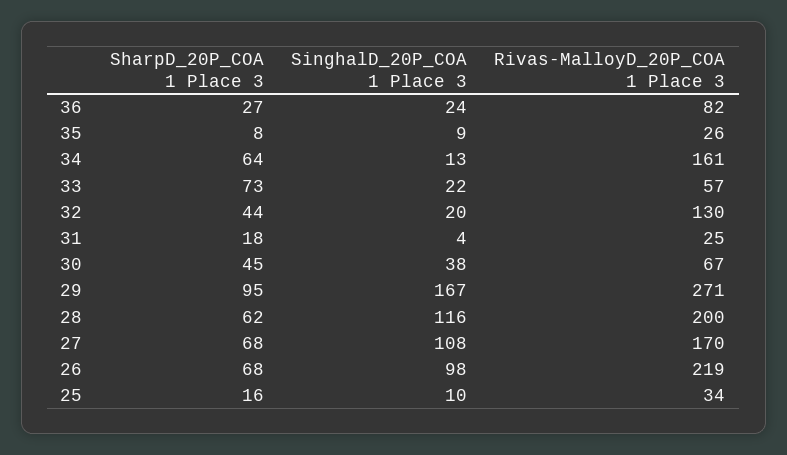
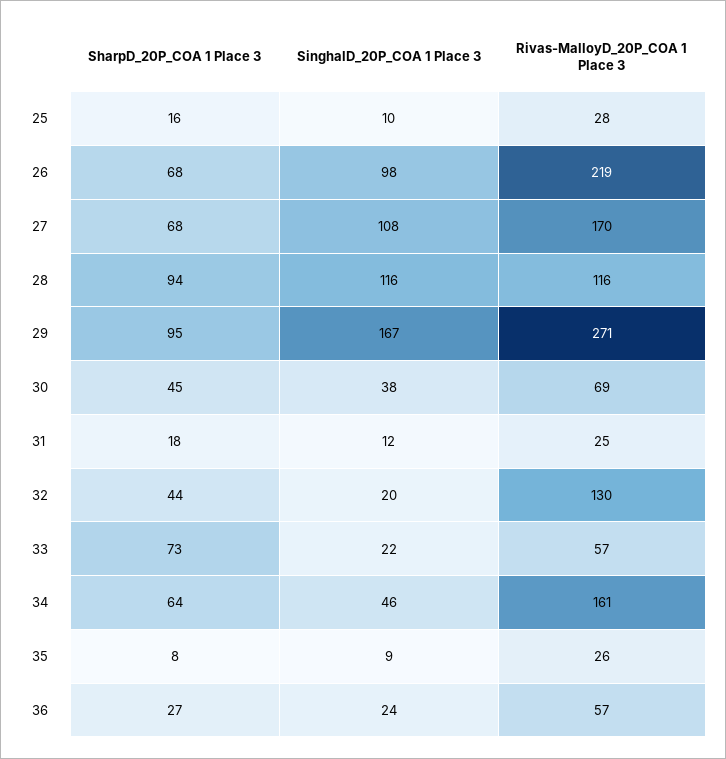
Rivas-MalloyD_20P_COA 1 Place 3, 36: 82 -> 57
SinghalD_20P_COA 1 Place 3, 34: 13 -> 46
SinghalD_20P_COA 1 Place 3, 31: 4 -> 12
Rivas-MalloyD_20P_COA 1 Place 3, 30: 67 -> 69
SharpD_20P_COA 1 Place 3, 28: 62 -> 94
Rivas-MalloyD_20P_COA 1 Place 3, 28: 200 -> 116
Rivas-MalloyD_20P_COA 1 Place 3, 25: 34 -> 28

